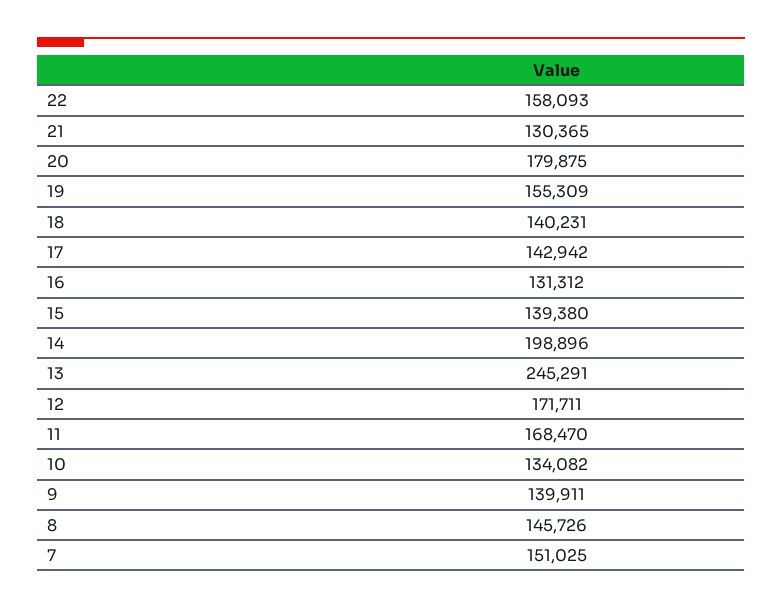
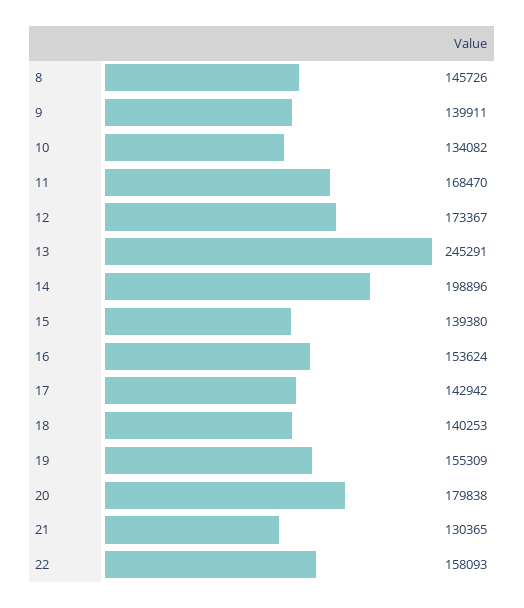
20: 179875 -> 179838
18: 140231 -> 140253
16: 131312 -> 153624
12: 171711 -> 173367
7: 151025 -> none

